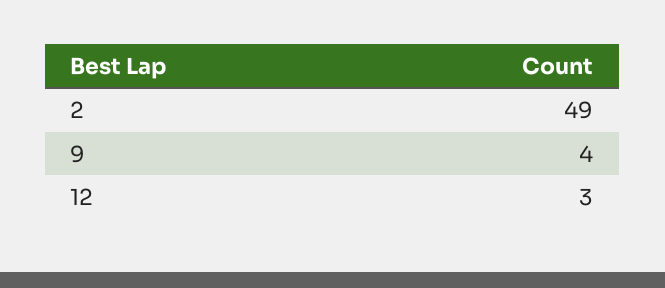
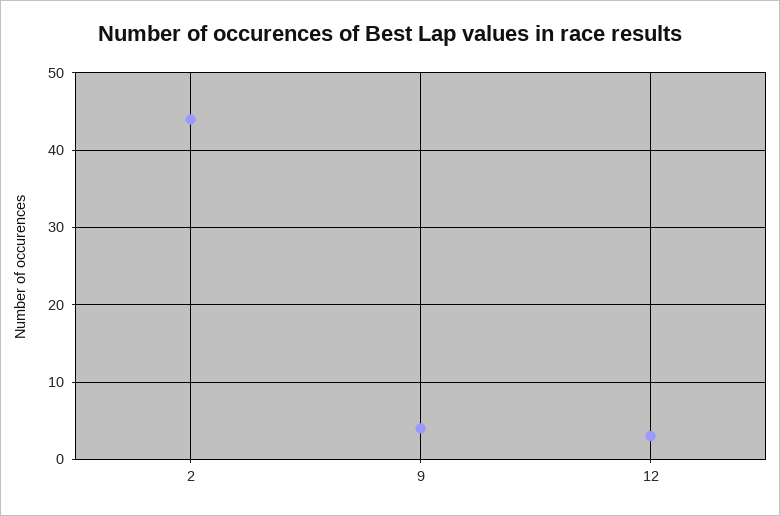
2: 49 -> 44

